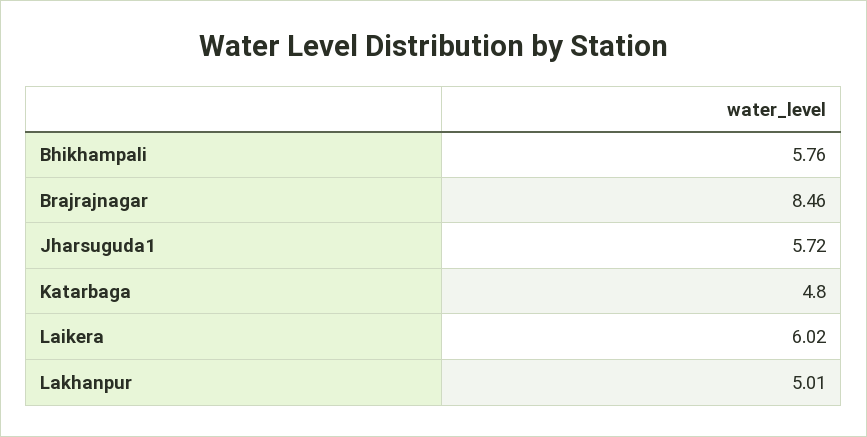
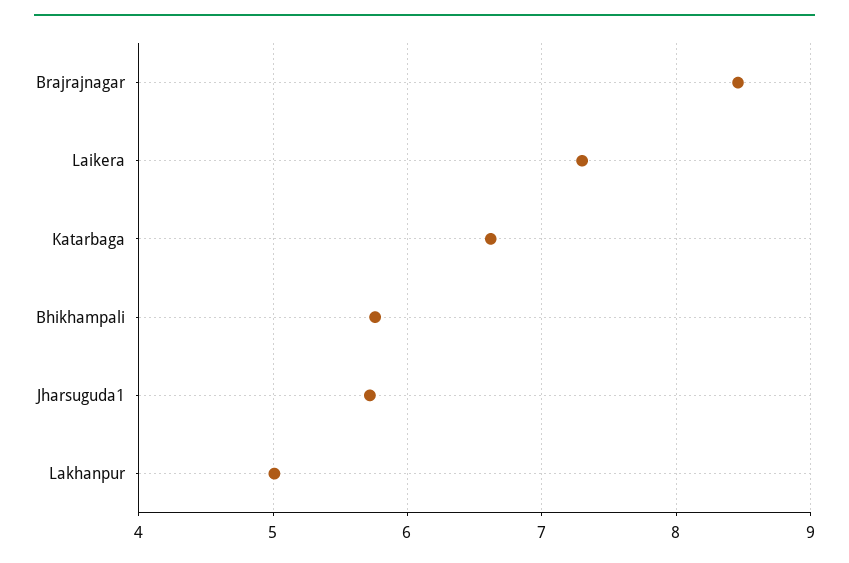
Katarbaga: 4.8 -> 6.6
Laikera: 6.02 -> 7.3

